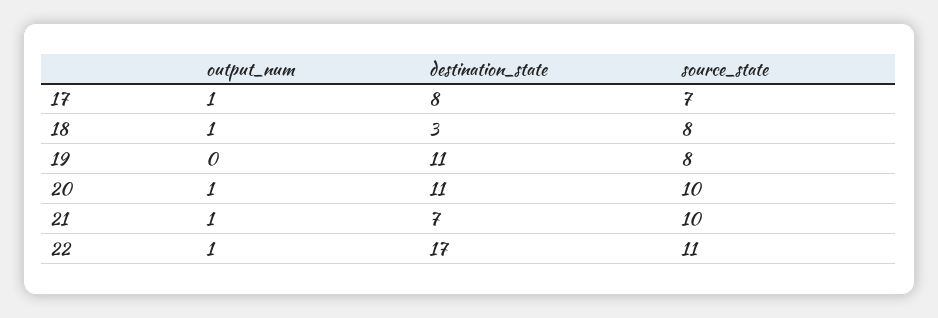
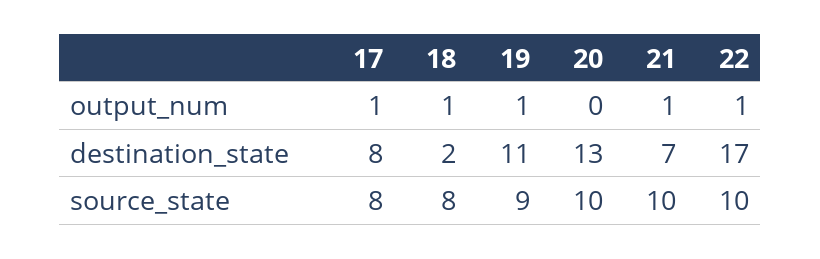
source_state, 17: 7 -> 8
destination_state, 18: 3 -> 2
output_num, 19: 0 -> 1
source_state, 19: 8 -> 9
output_num, 20: 1 -> 0
destination_state, 20: 11 -> 13
source_state, 22: 11 -> 10

